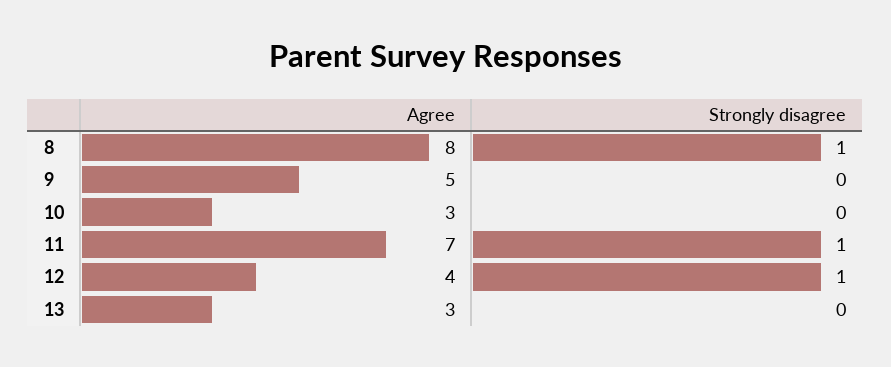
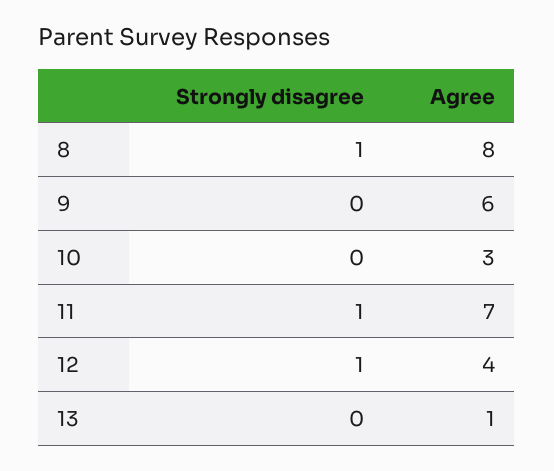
Agree, 9: 5 -> 6
Agree, 13: 3 -> 1

